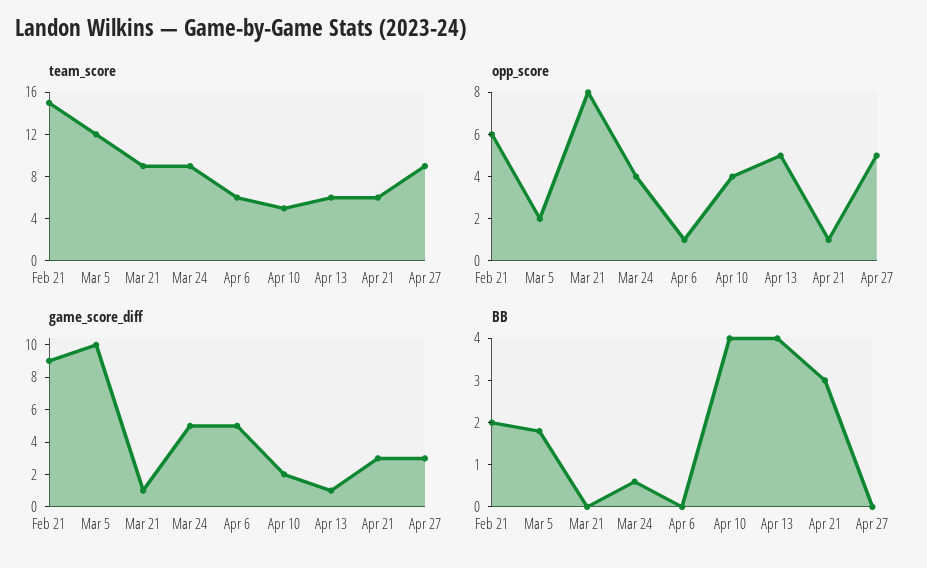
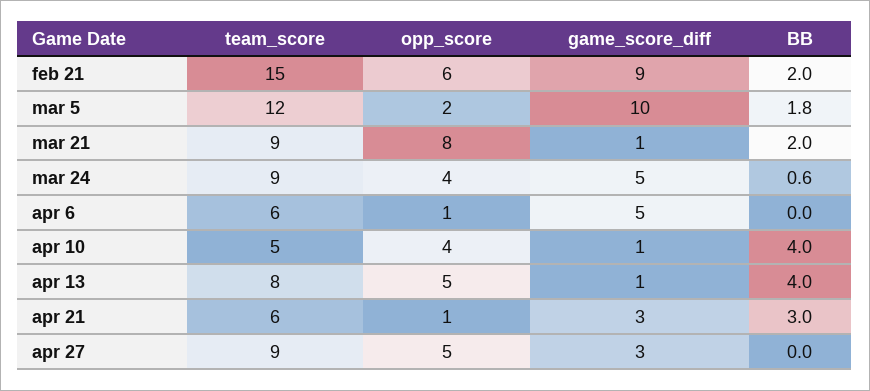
team_score, Apr 13: 6 -> 8
game_score_diff, Apr 10: 2 -> 1
BB, Mar 21: 0 -> 2

